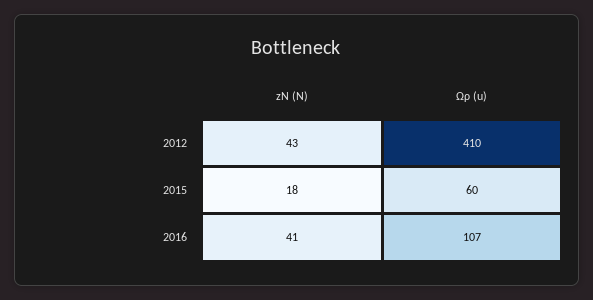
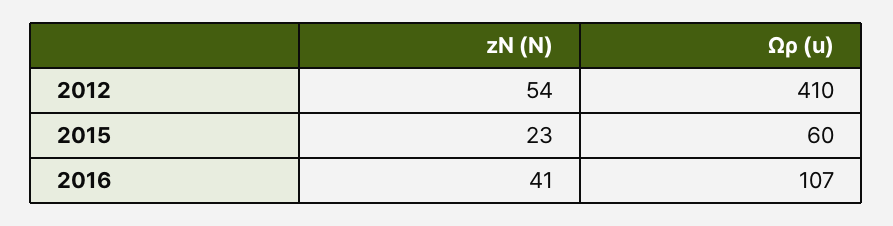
zN (N), 2012: 43 -> 54
zN (N), 2015: 18 -> 23

